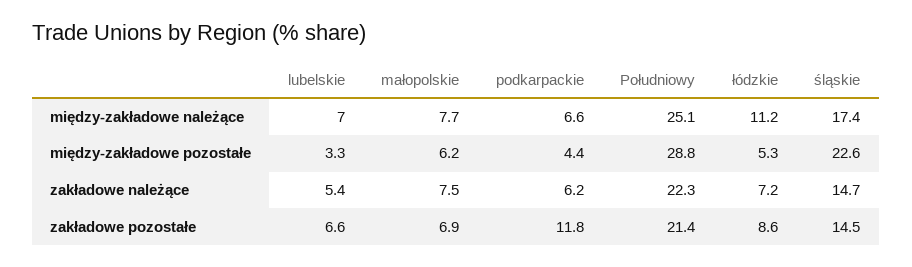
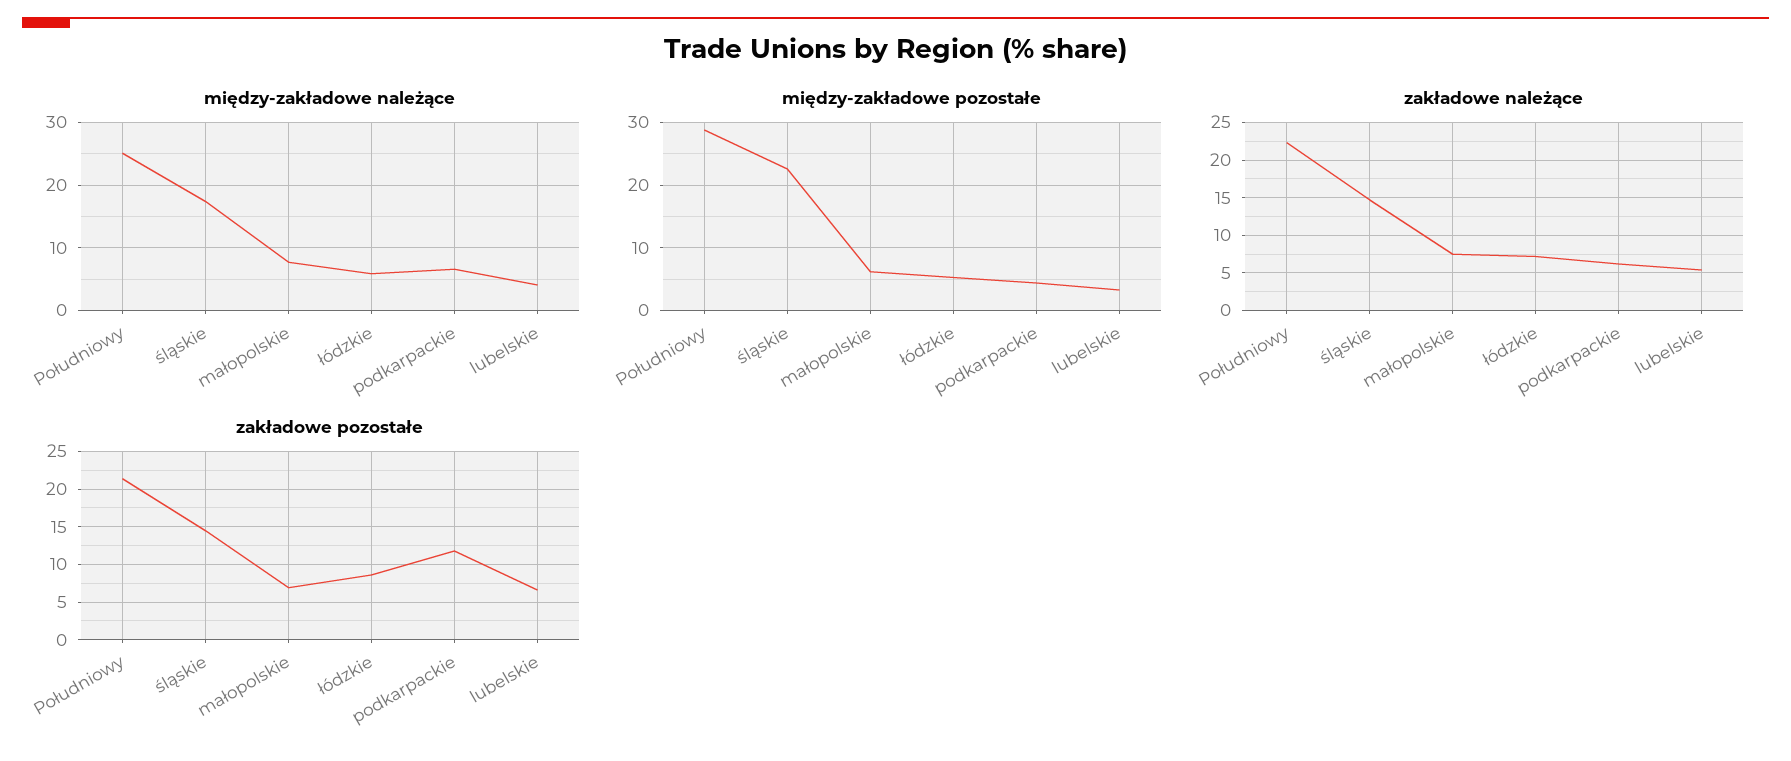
między-zakładowe należące, lubelskie: 7 -> 4
między-zakładowe należące, łódzkie: 11.2 -> 6

